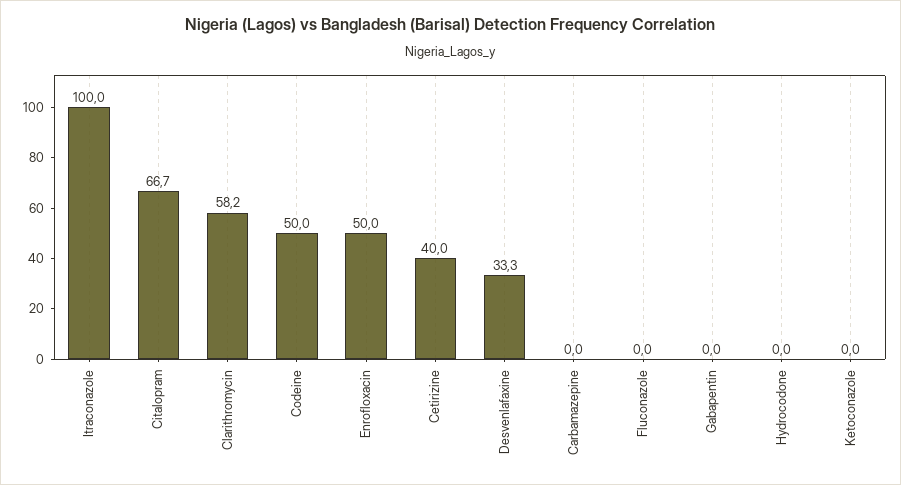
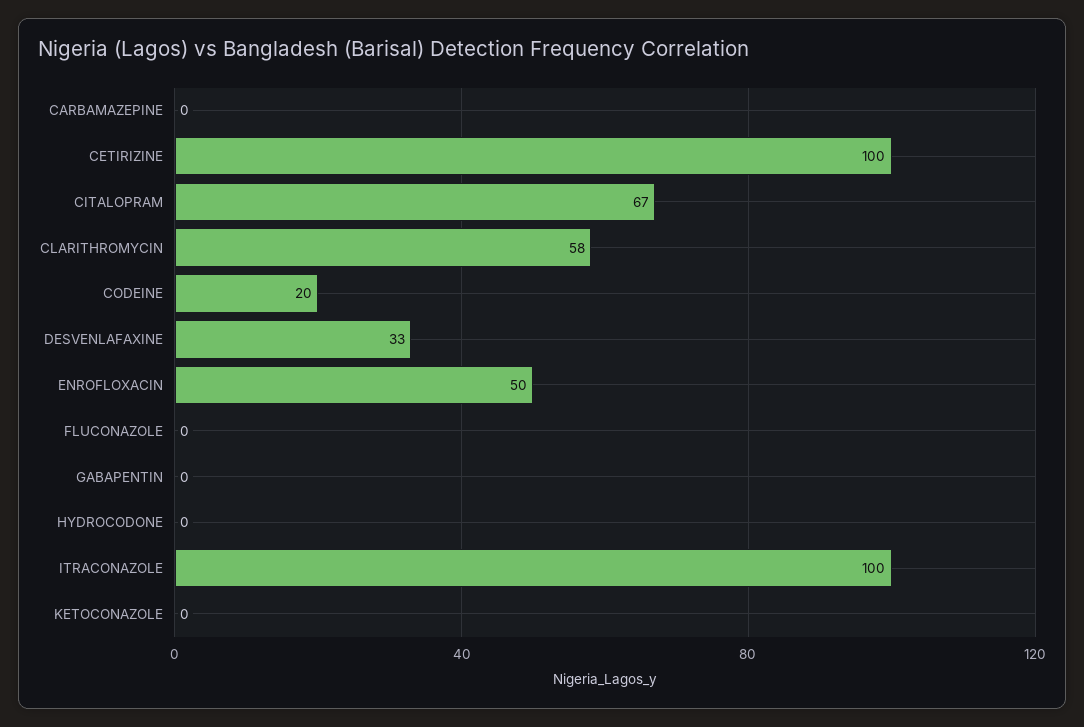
Codeine: 50 -> 20
Cetirizine: 40 -> 100

